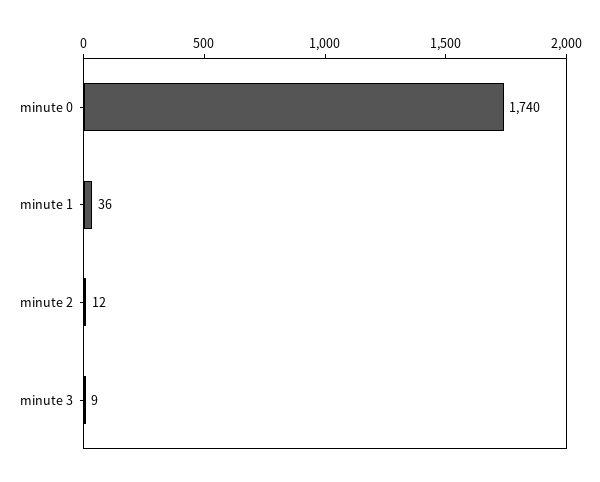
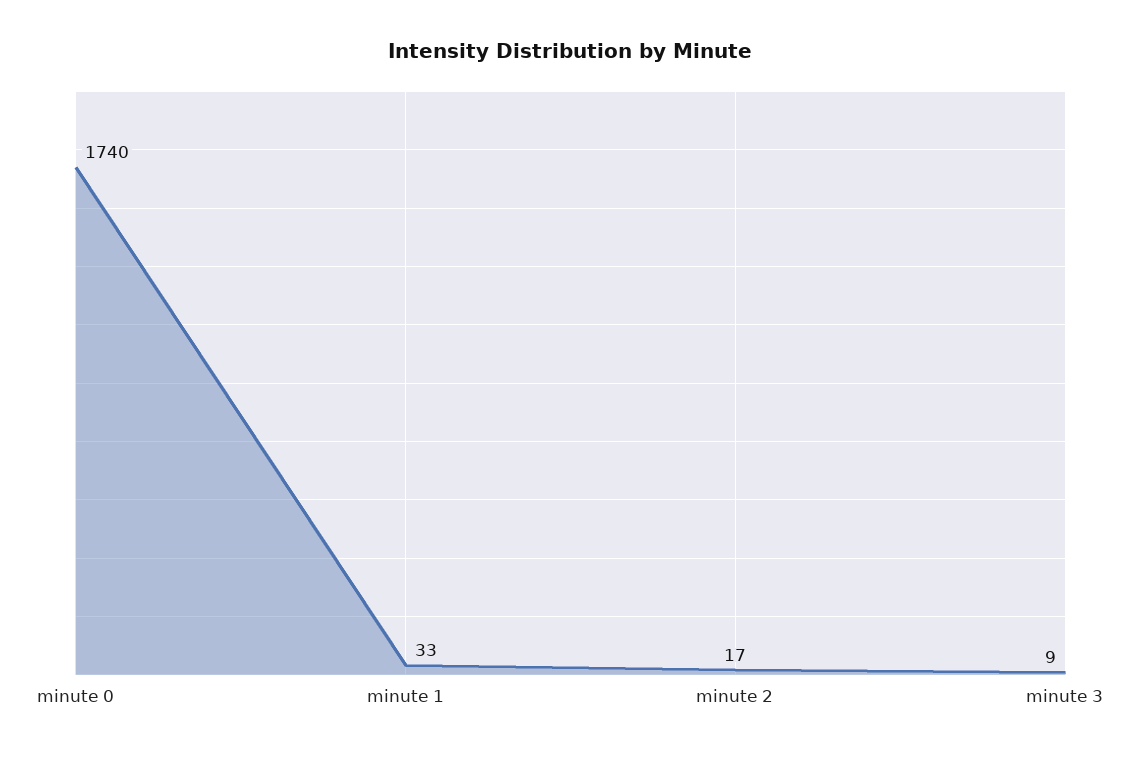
minute 1: 36 -> 33
minute 2: 12 -> 17

